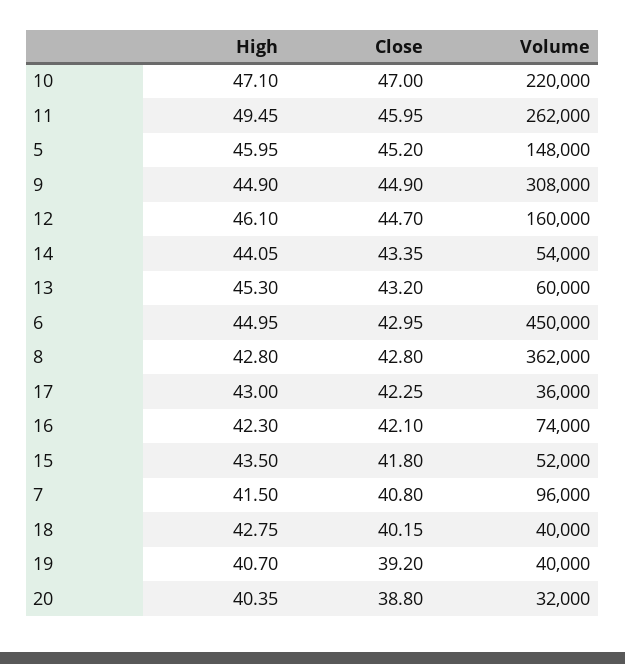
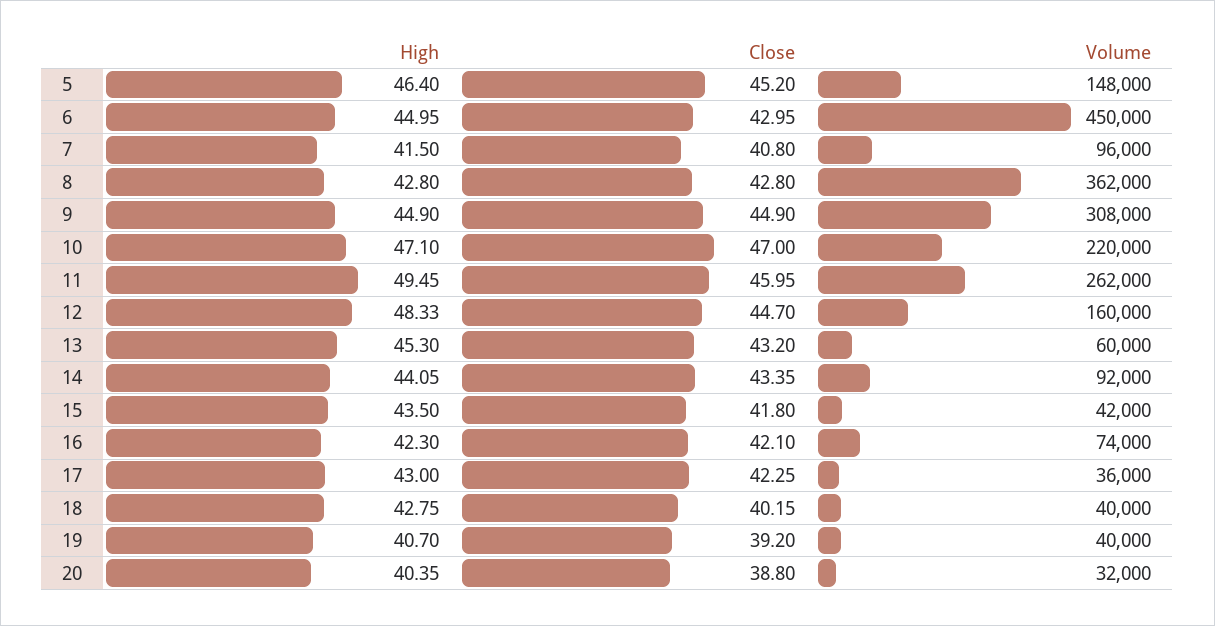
High, 5: 45.95 -> 46.4
High, 12: 46.1 -> 48.33
Volume, 14: 54000 -> 92000
Volume, 15: 52000 -> 42000

